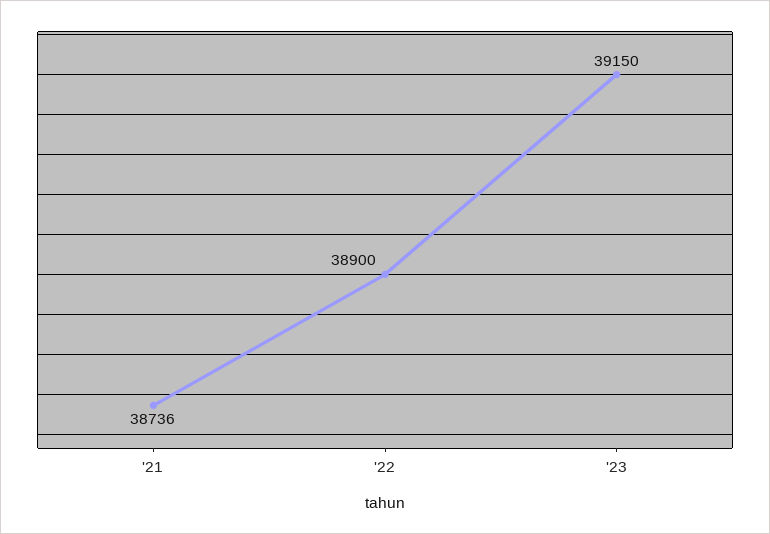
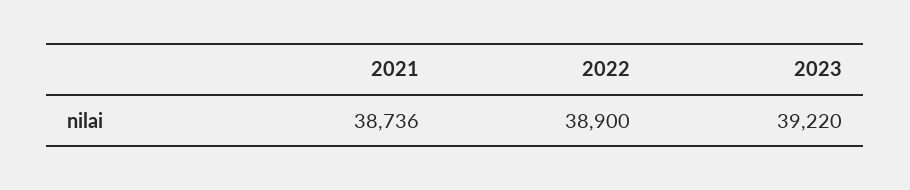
'23: 39150 -> 39220

